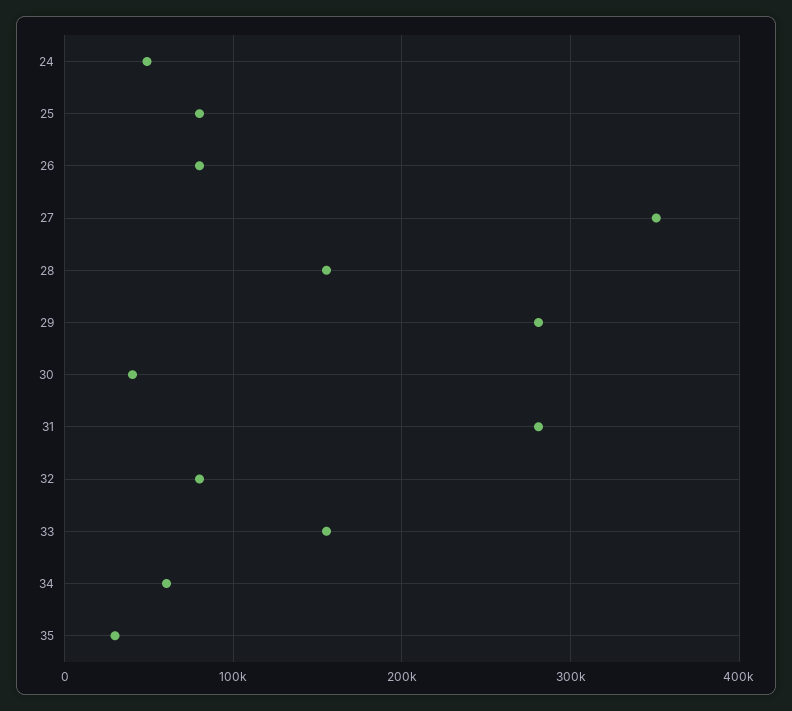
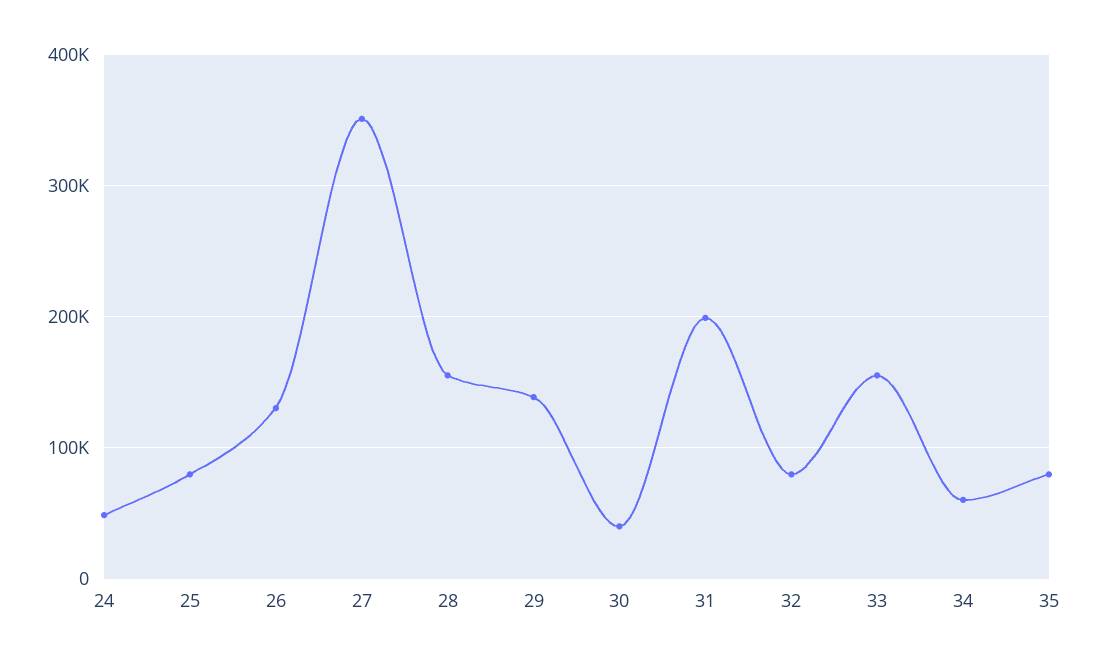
26: 80000 -> 130000
29: 280000 -> 140000
31: 280000 -> 200000
35: 30000 -> 80000

